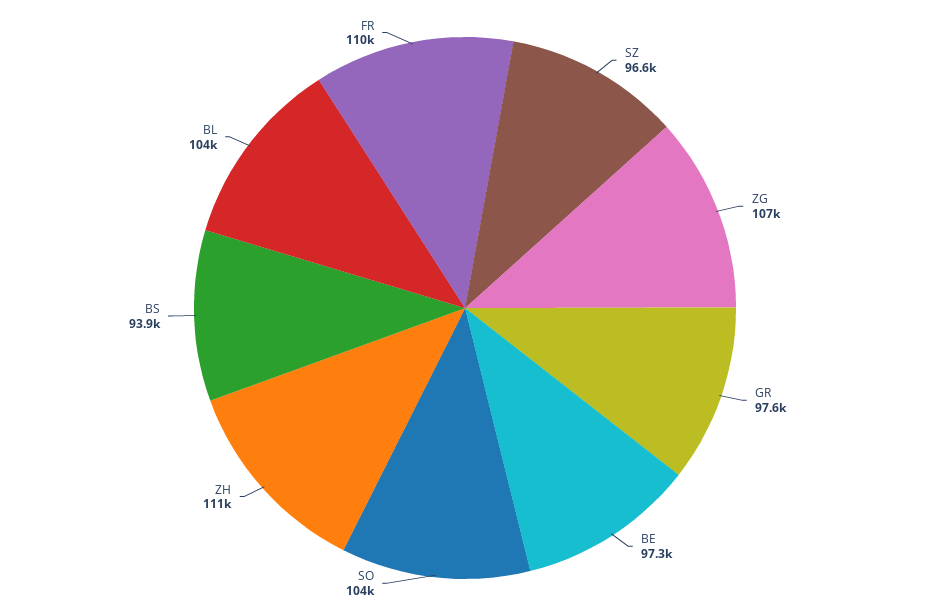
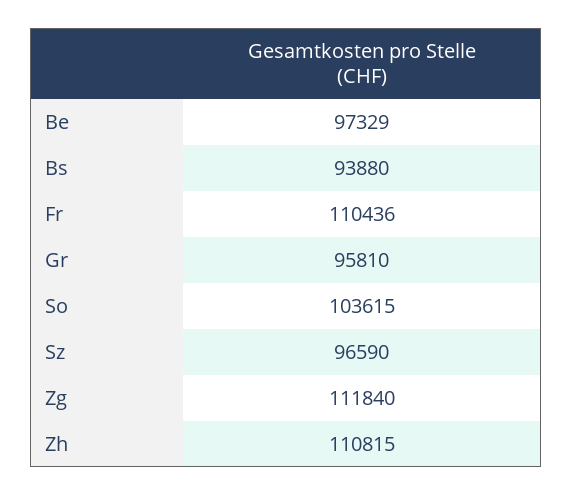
ZG: 107000 -> 111840
GR: 97600 -> 95810
BL: 104000 -> none

